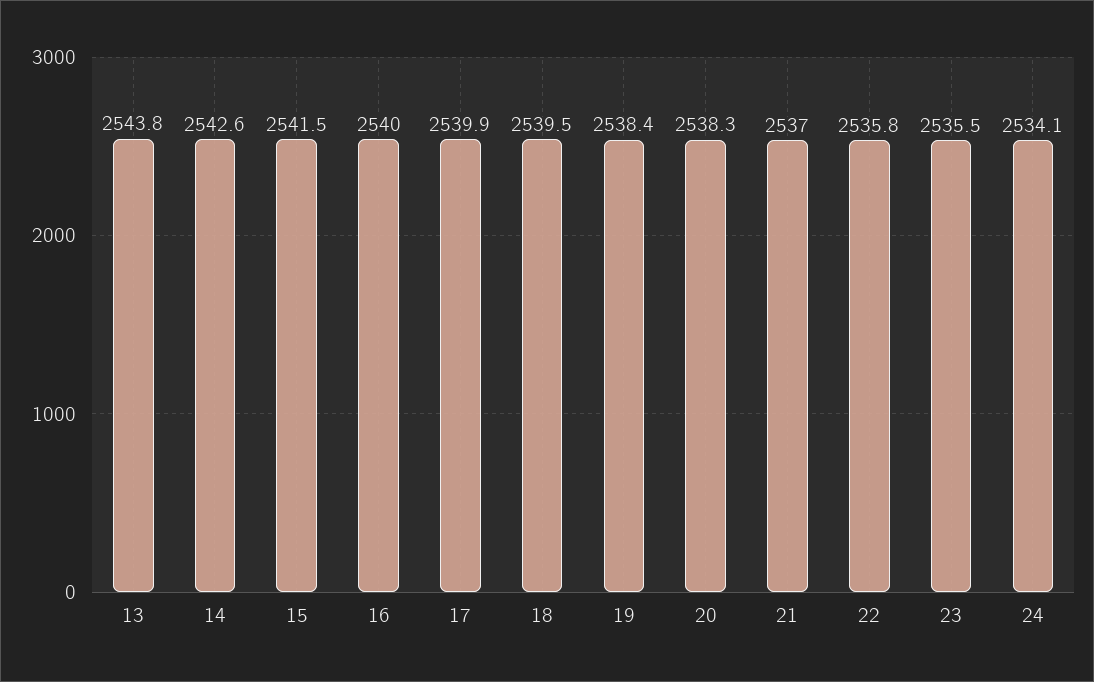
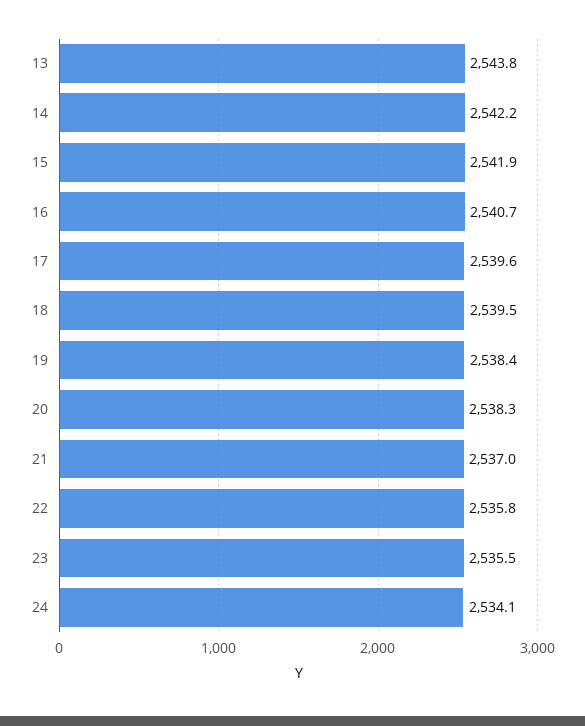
14: 2542.6 -> 2542.2
15: 2541.5 -> 2541.9
16: 2540 -> 2540.7
17: 2539.9 -> 2539.6

